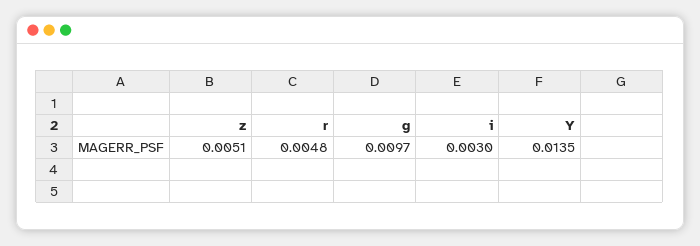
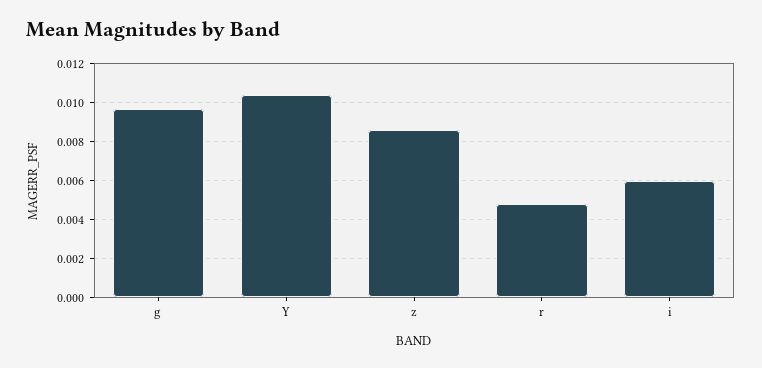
z: 0.0051 -> 0.0085
i: 0.003 -> 0.006
Y: 0.0135 -> 0.0105

